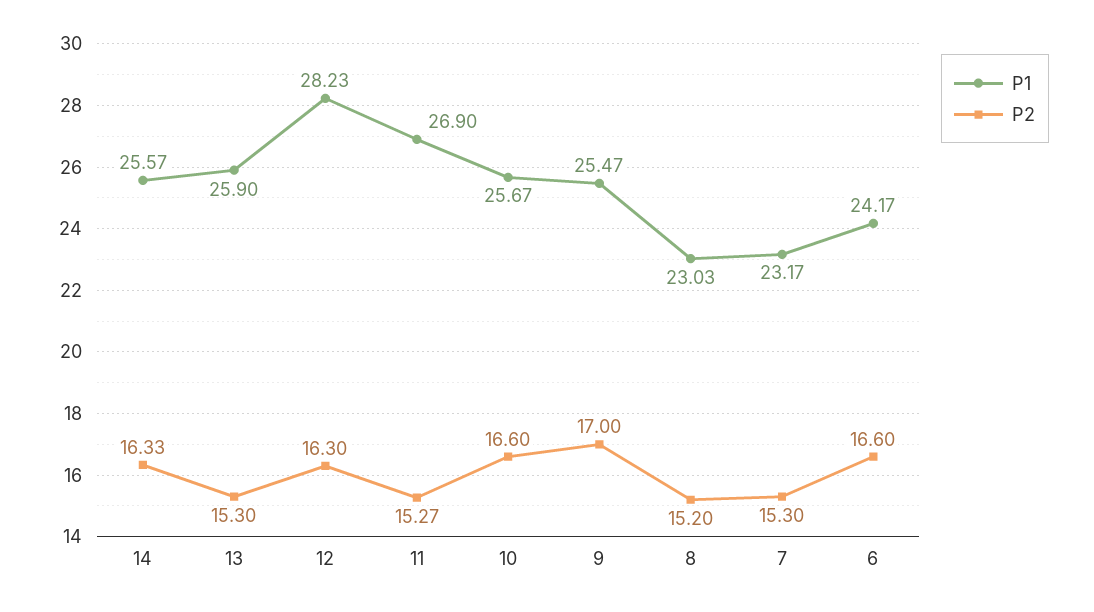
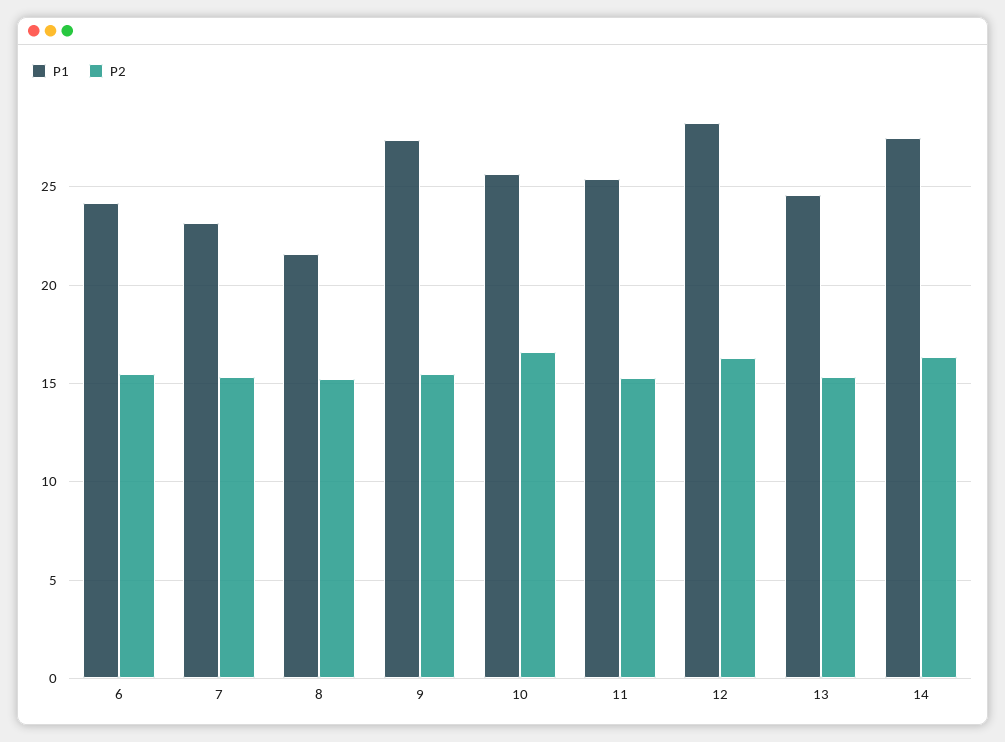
P1, 14: 25.57 -> 27.5
P1, 13: 25.9 -> 24.5
P1, 11: 26.9 -> 25.5
P1, 9: 25.47 -> 27.5
P2, 9: 17 -> 15.5
P1, 8: 23.03 -> 21.5
P2, 6: 16.6 -> 15.5

